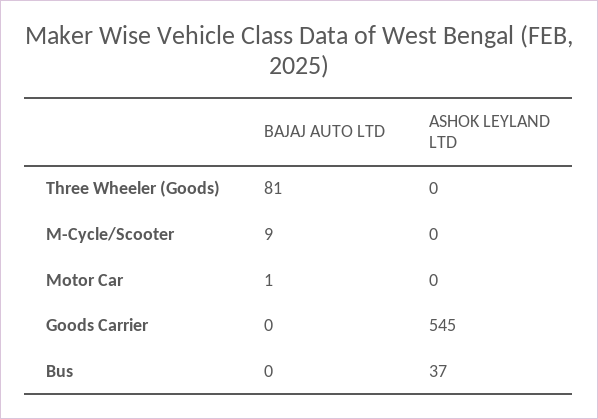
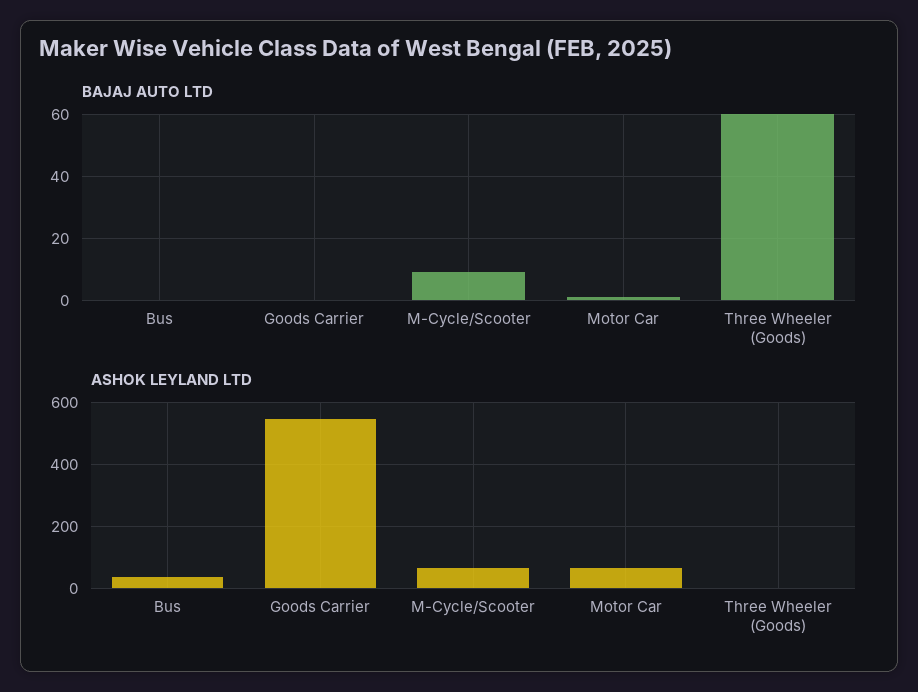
BAJAJ AUTO LTD, Three Wheeler (Goods): 81 -> 60
ASHOK LEYLAND LTD, M-Cycle/Scooter: 0 -> 60
ASHOK LEYLAND LTD, Motor Car: 0 -> 60

